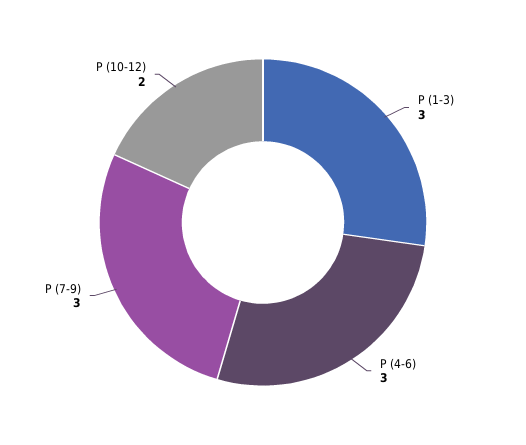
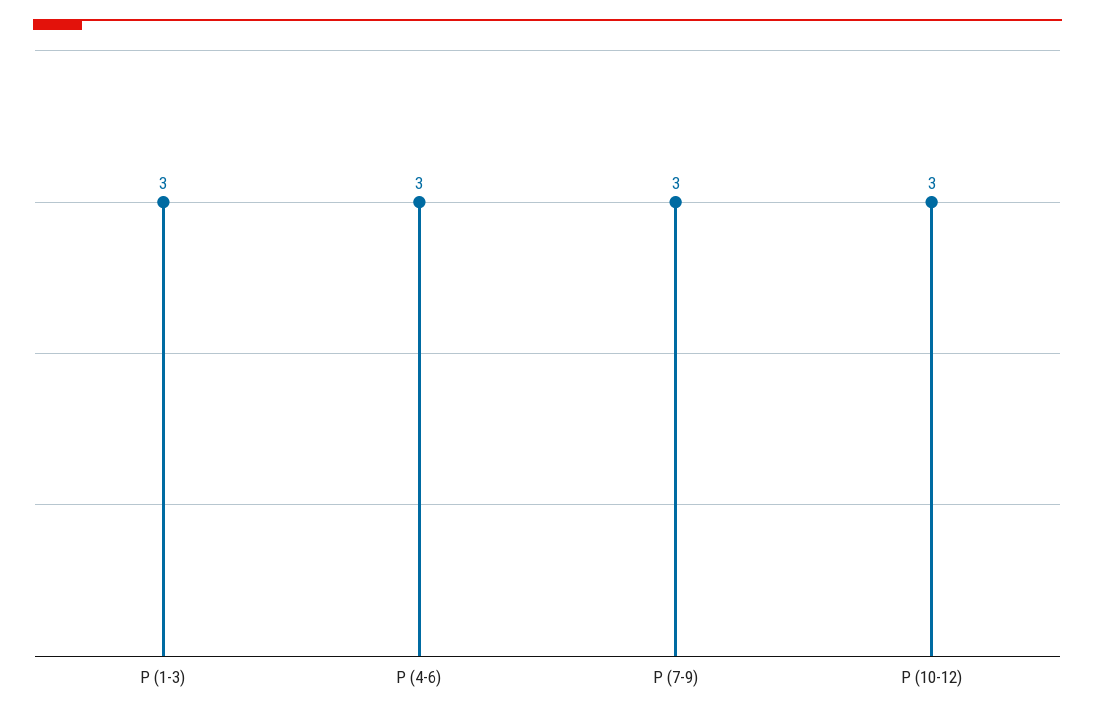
P (10-12): 2 -> 3

